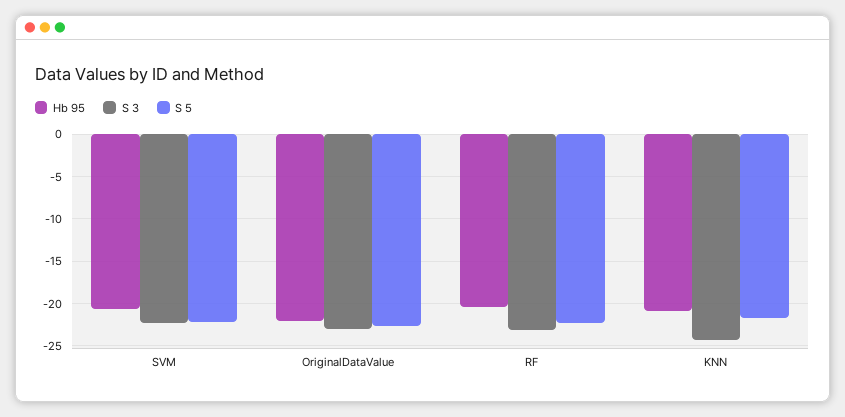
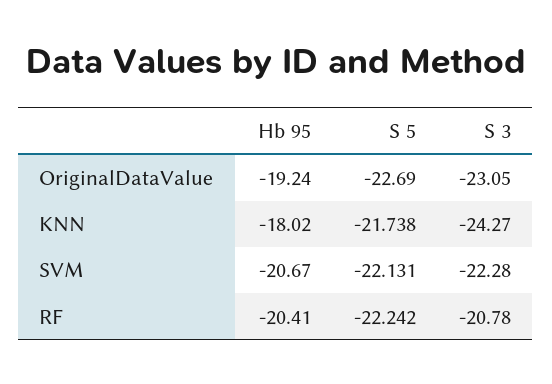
Hb 95, OriginalDataValue: -22 -> -19.24
S 3, RF: -23 -> -20.78
Hb 95, KNN: -21 -> -18.02

